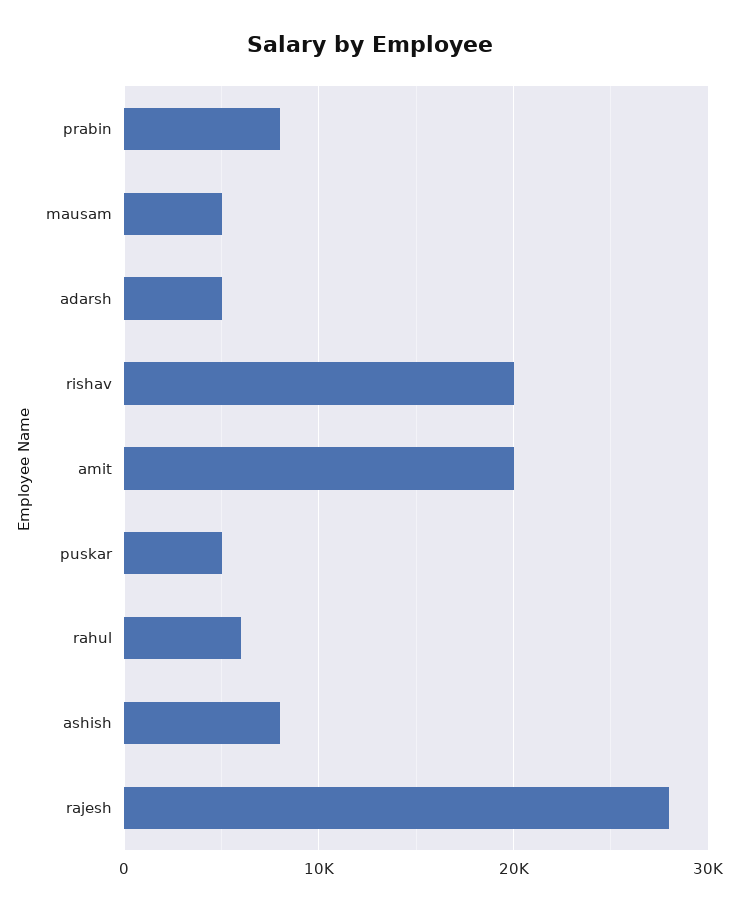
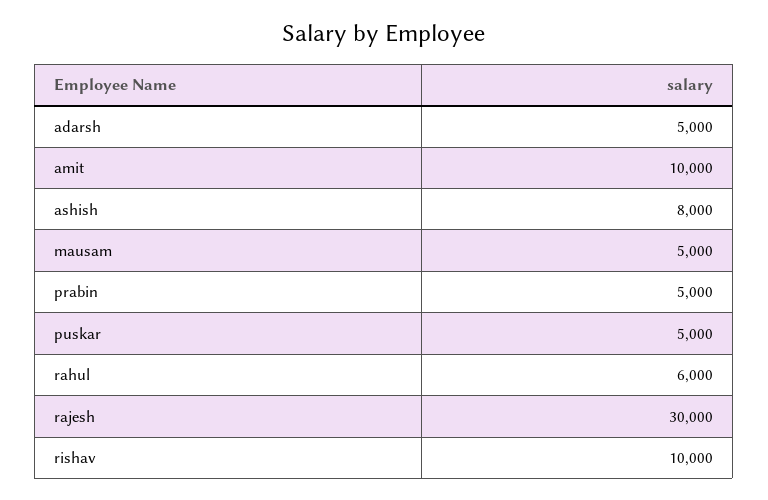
prabin: 8000 -> 5000
rishav: 20000 -> 10000
amit: 20000 -> 10000
rajesh: 28000 -> 30000

